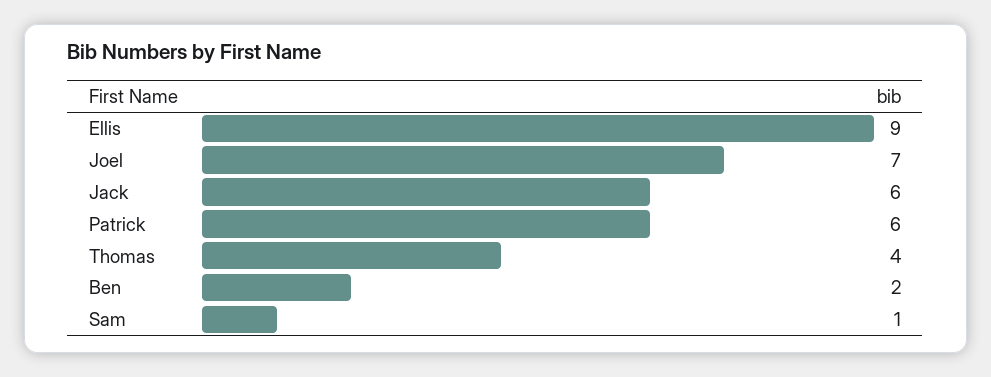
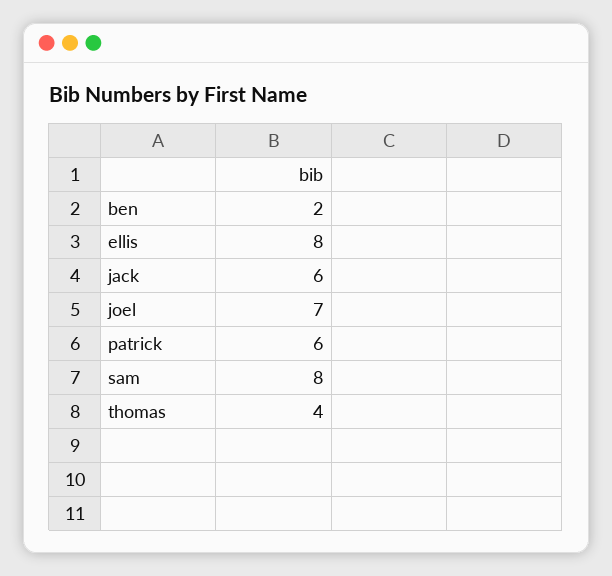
Ellis: 9 -> 8
Sam: 1 -> 8

